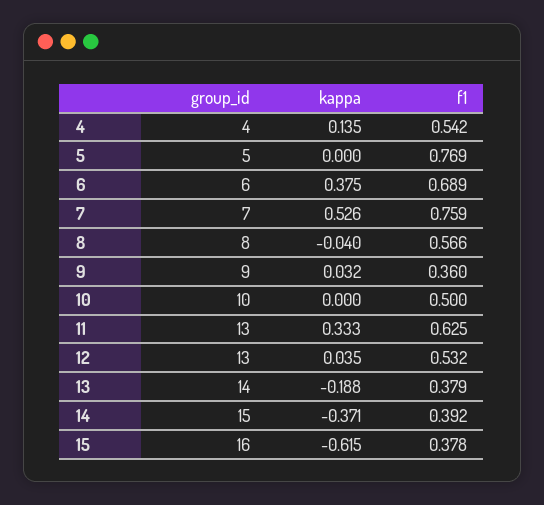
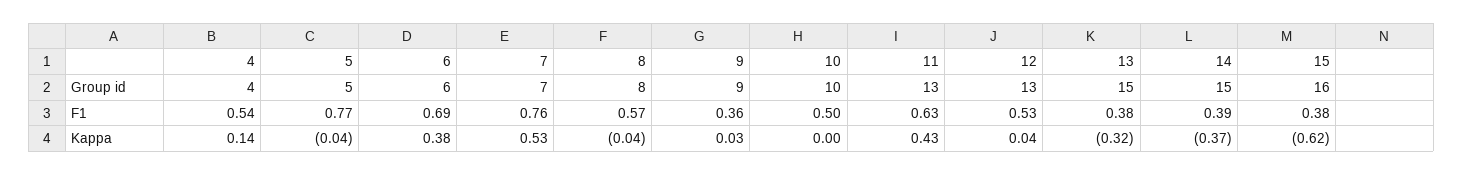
kappa, 5: 0 -> -0.04
kappa, 11: 0.333 -> 0.43
group_id, 13: 14 -> 15
kappa, 13: -0.188 -> -0.32

